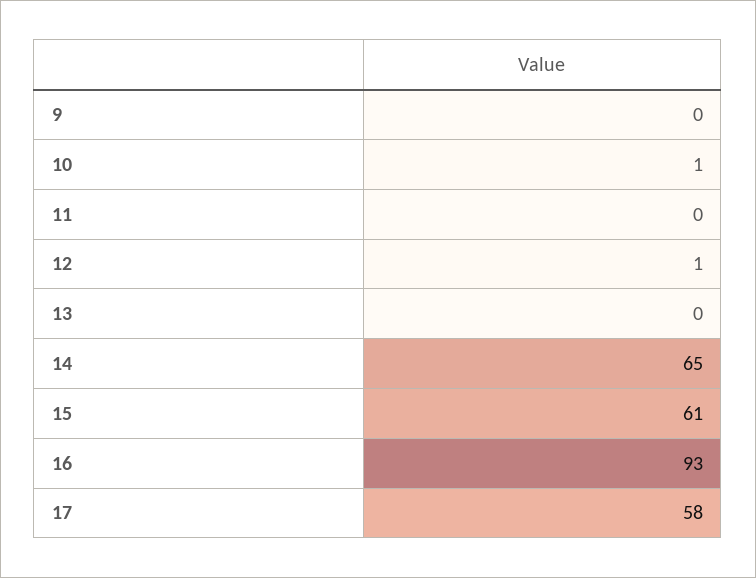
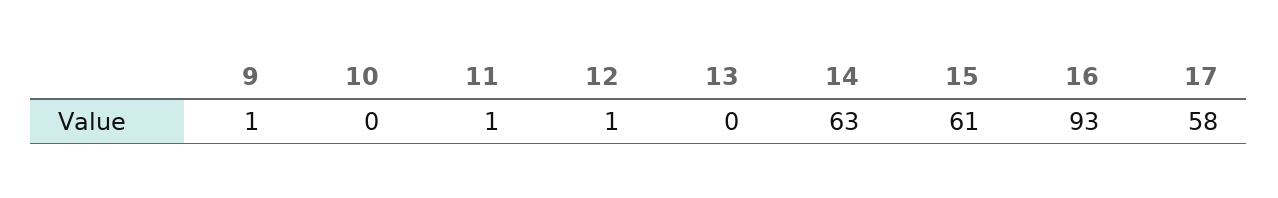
9: 0 -> 1
10: 1 -> 0
11: 0 -> 1
14: 65 -> 63

